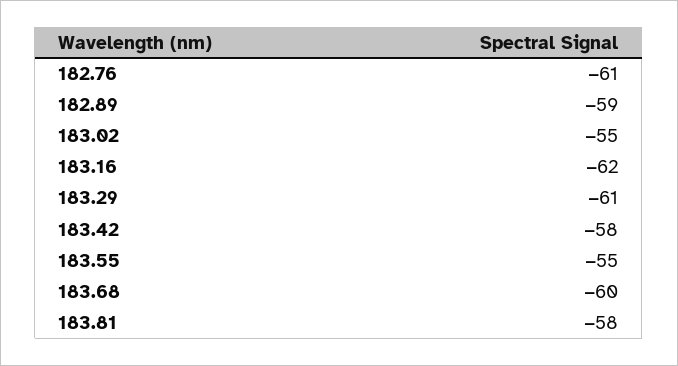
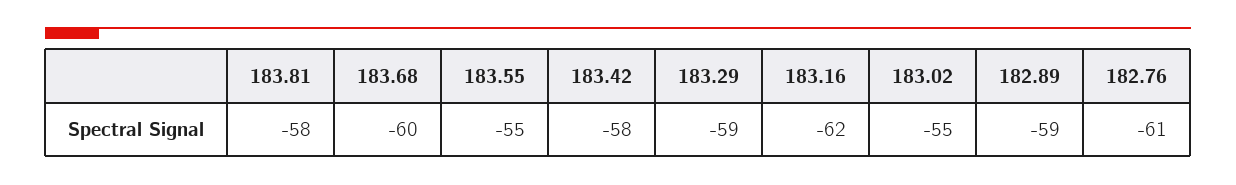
183.29: -61 -> -59

